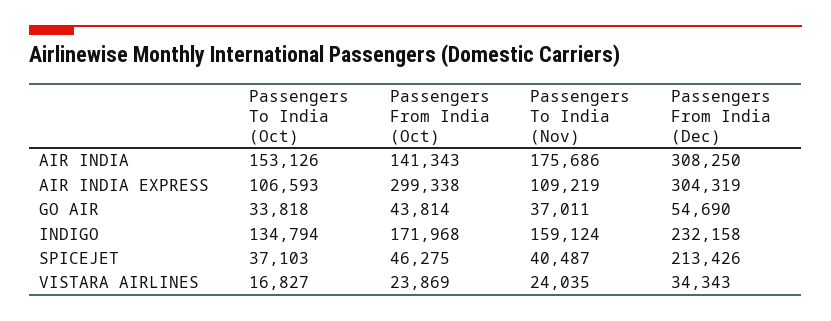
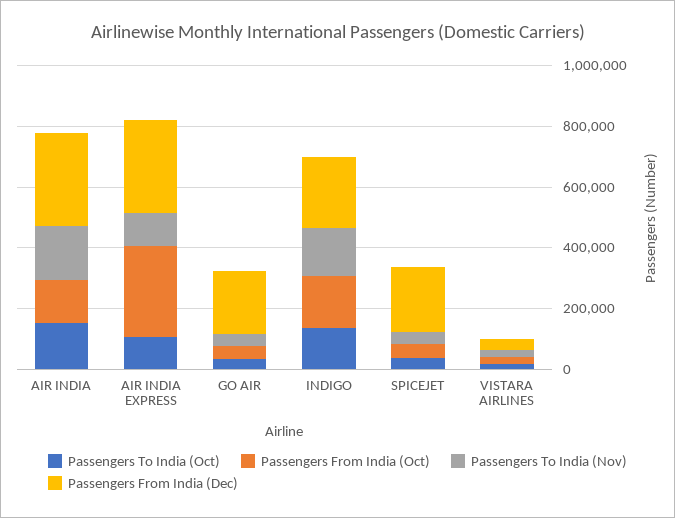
Passengers From India (Dec), GO AIR: 54690 -> 200000

